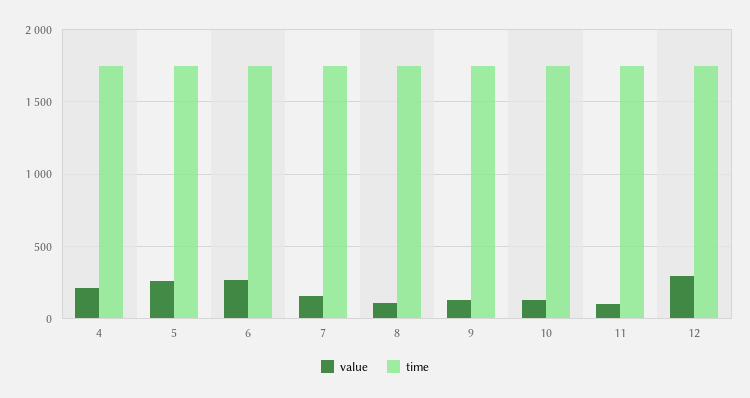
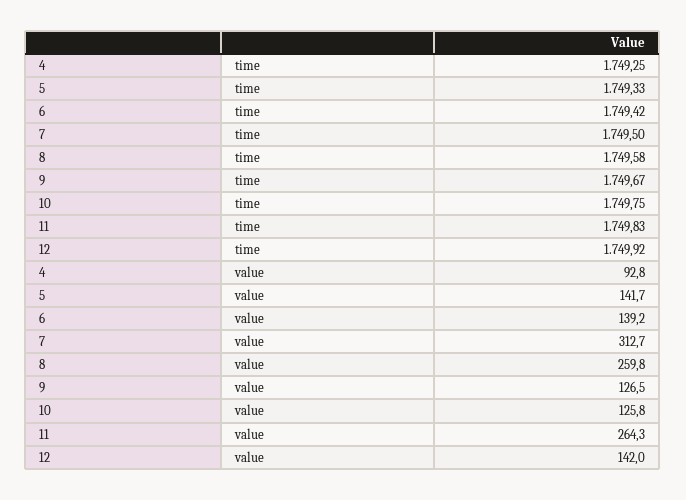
value, 4: 200 -> 92.8
value, 5: 250 -> 141.7
value, 6: 250 -> 139.2
value, 7: 150 -> 312.7
value, 8: 100 -> 259.8
value, 11: 100 -> 264.3
value, 12: 300 -> 142

